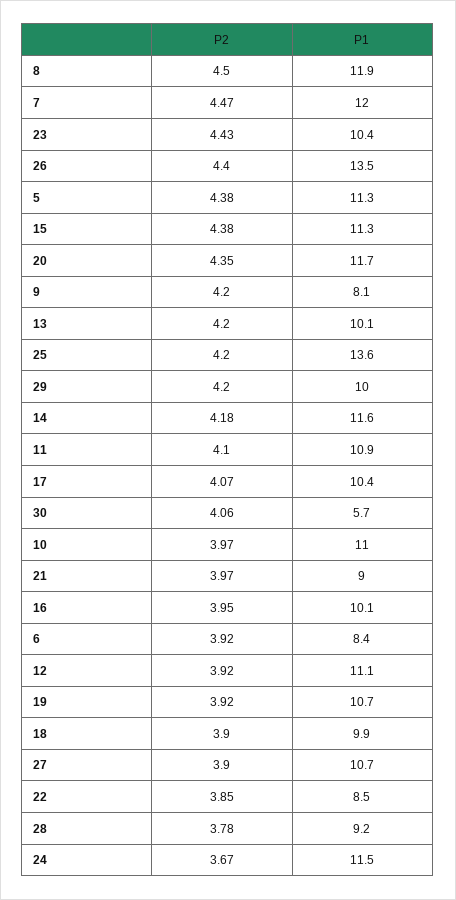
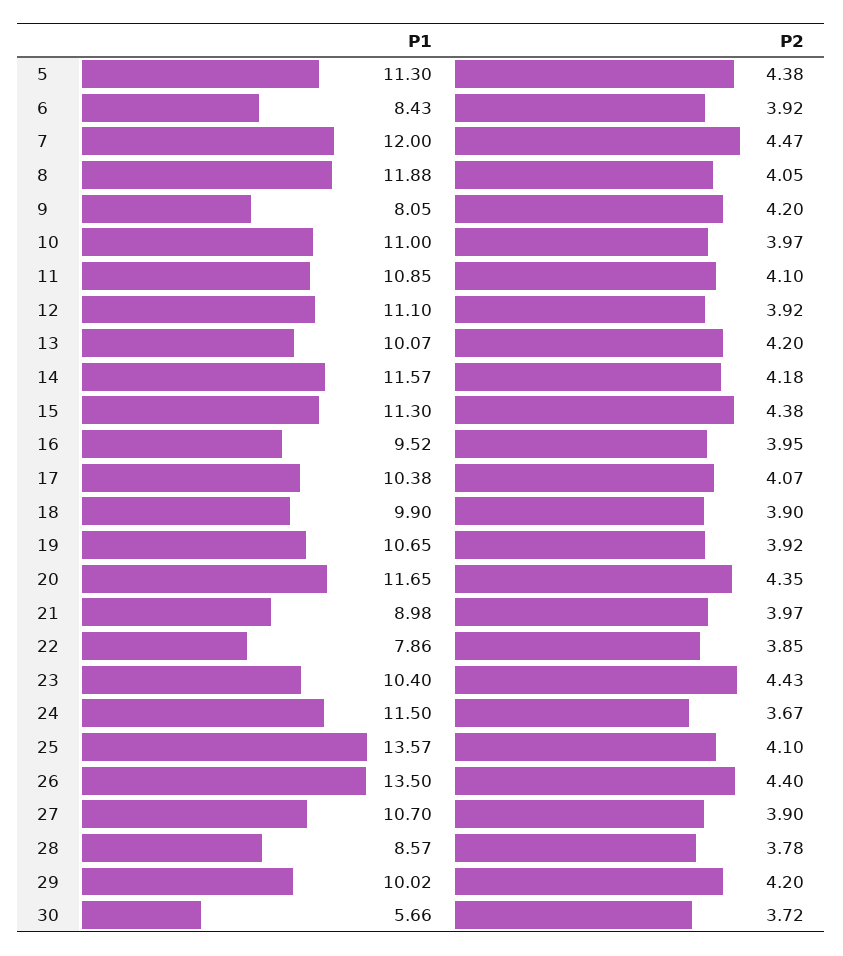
P2, 8: 4.5 -> 4.05
P2, 25: 4.2 -> 4.1
P2, 30: 4.06 -> 3.72
P1, 16: 10.1 -> 9.52
P1, 22: 8.5 -> 7.86
P1, 28: 9.2 -> 8.57

